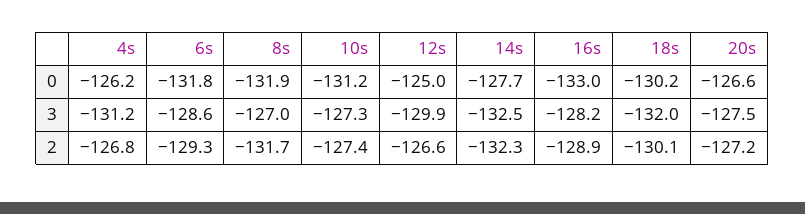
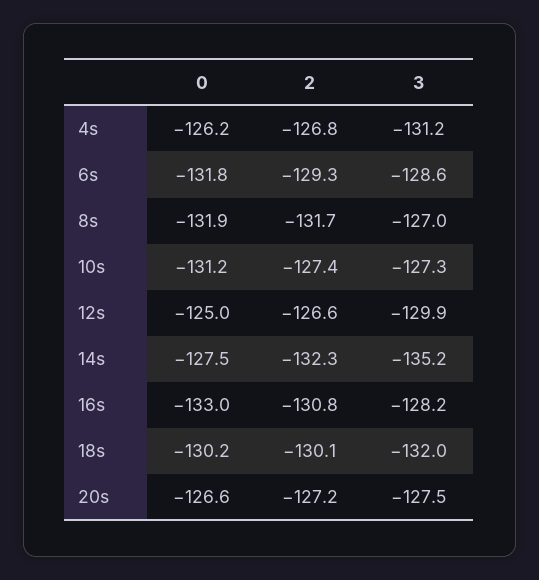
14s, 0: -127.7 -> -127.5
14s, 3: -132.5 -> -135.2
16s, 2: -128.9 -> -130.8

